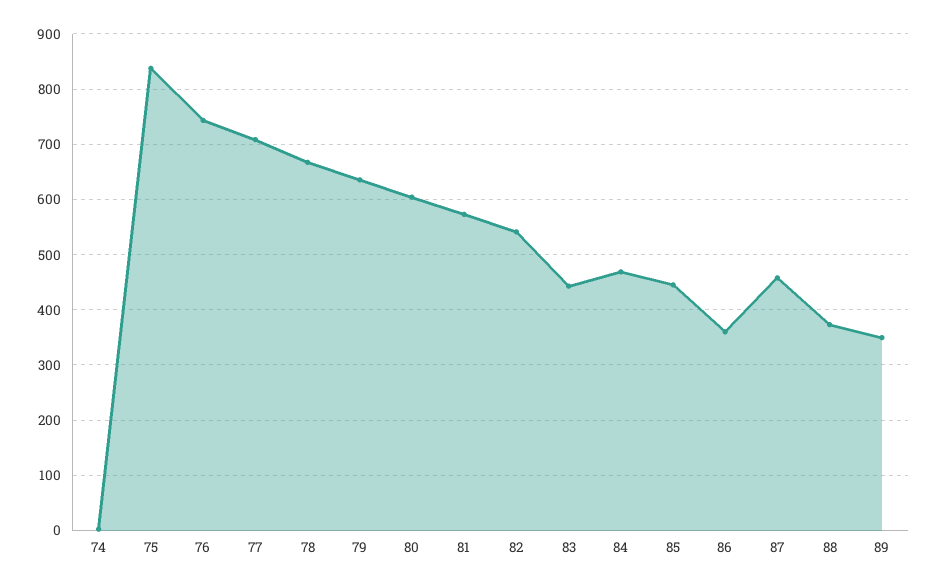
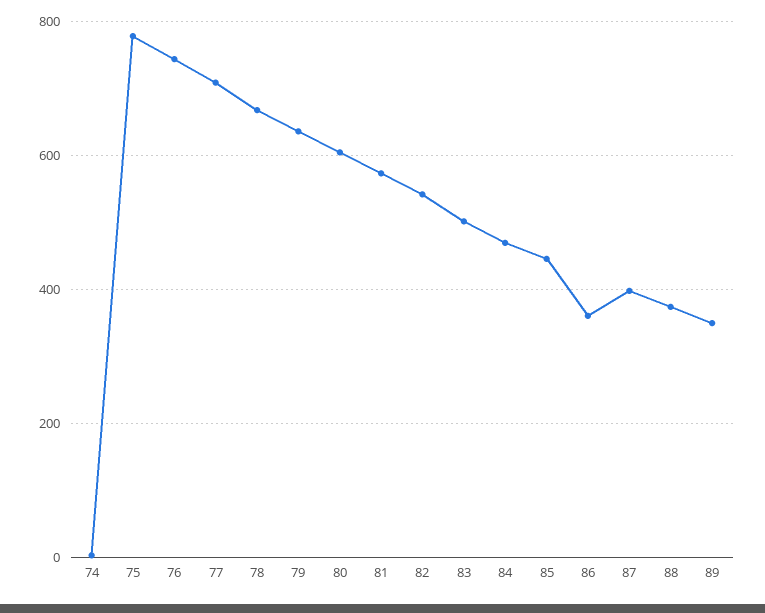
75: 840 -> 780
83: 440 -> 500
87: 460 -> 400

